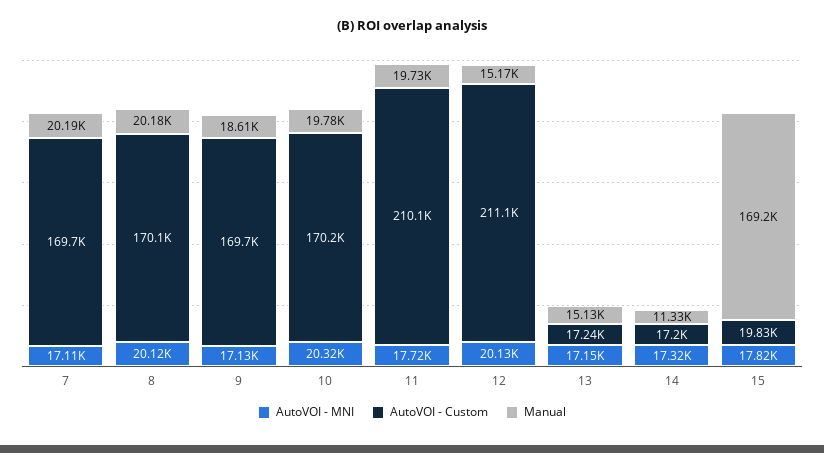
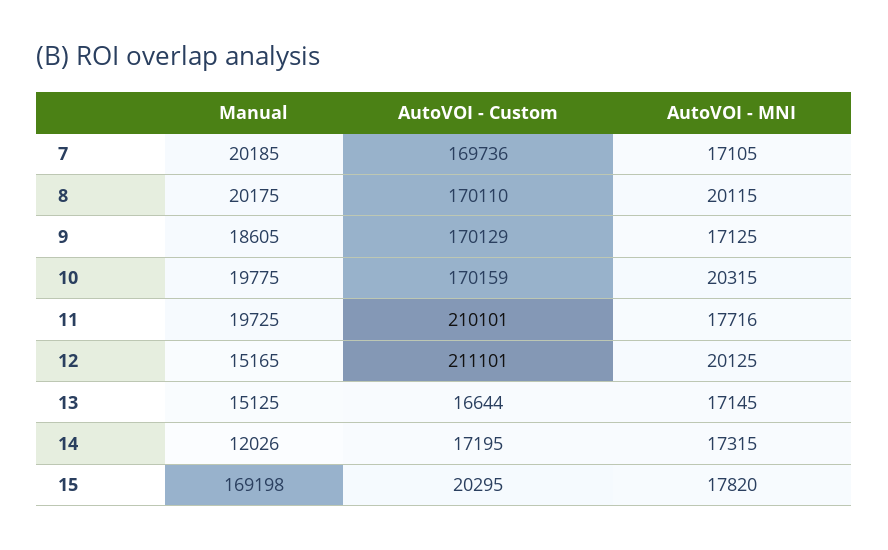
AutoVOI - Custom, 9: 169700 -> 170129
AutoVOI - Custom, 13: 17240 -> 16644
Manual, 14: 11330 -> 12026
AutoVOI - Custom, 15: 19830 -> 20295

